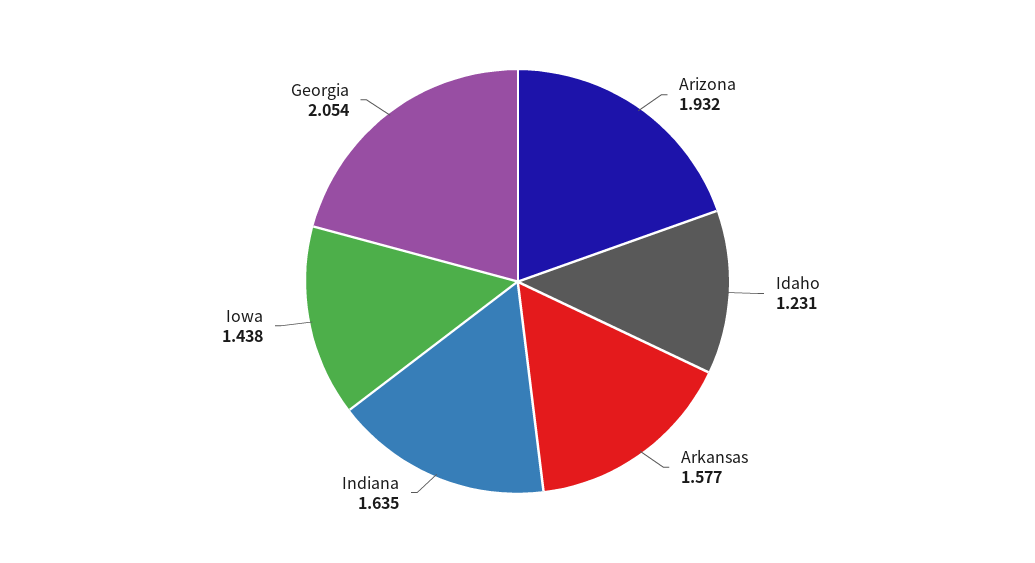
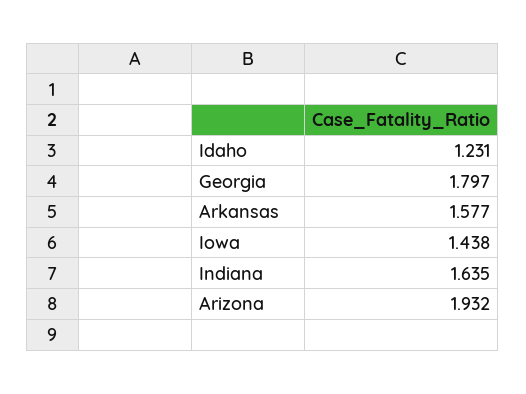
Georgia: 2.054 -> 1.797

